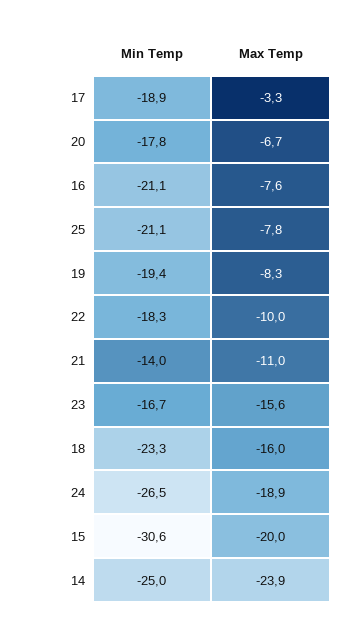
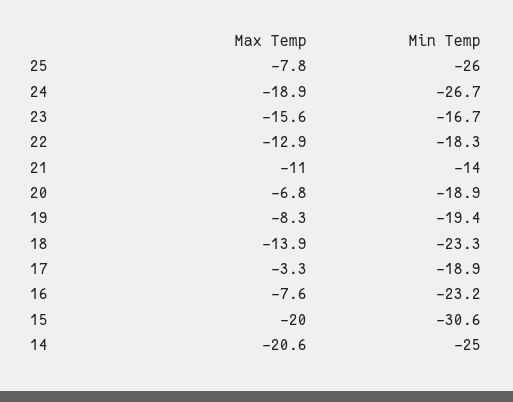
Min Temp, 20: -17.8 -> -18.9
Max Temp, 20: -6.7 -> -6.8
Min Temp, 16: -21.1 -> -23.2
Min Temp, 25: -21.1 -> -26
Max Temp, 22: -10 -> -12.9
Max Temp, 18: -16 -> -13.9
Min Temp, 24: -26.5 -> -26.7
Max Temp, 14: -23.9 -> -20.6

